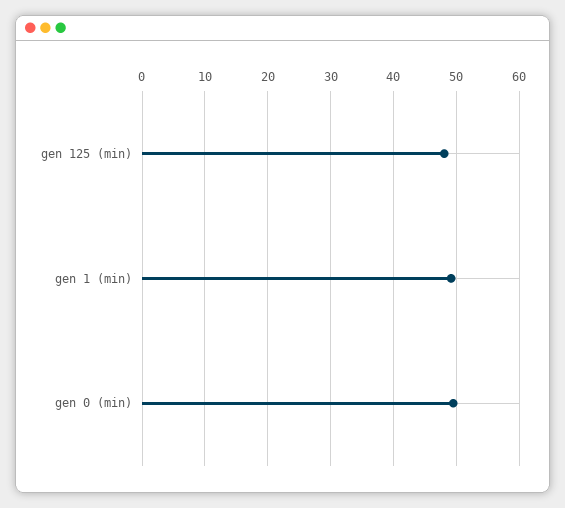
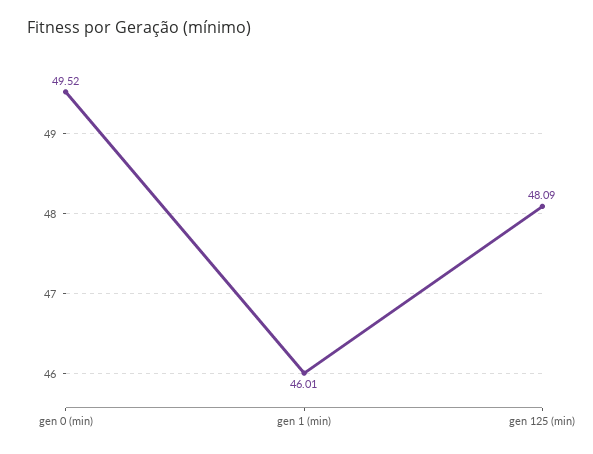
gen 1 (min): 49 -> 46.01

